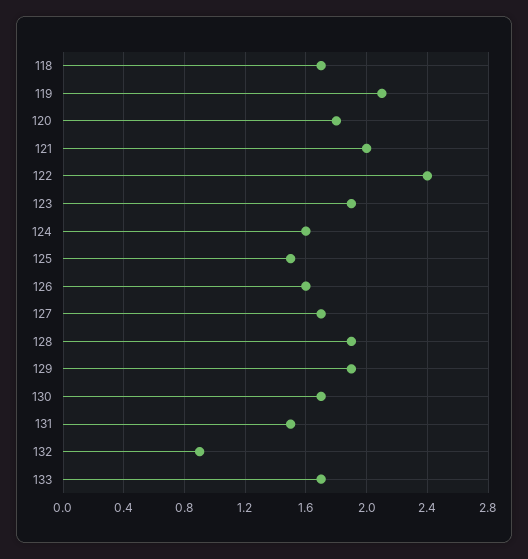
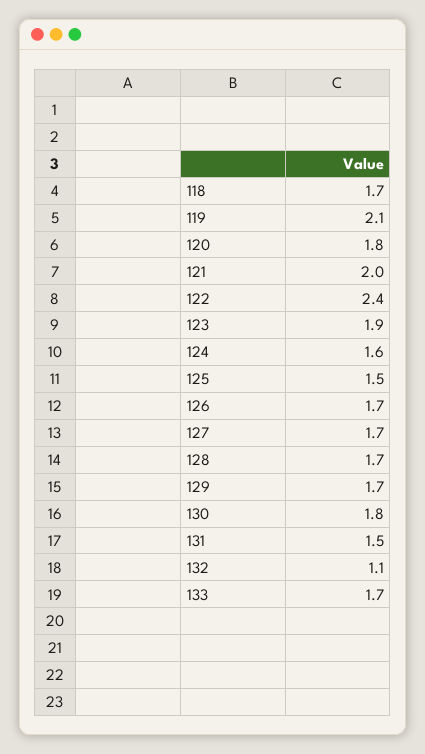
126: 1.6 -> 1.7
128: 1.9 -> 1.7
129: 1.9 -> 1.7
130: 1.7 -> 1.8
132: 0.9 -> 1.1

